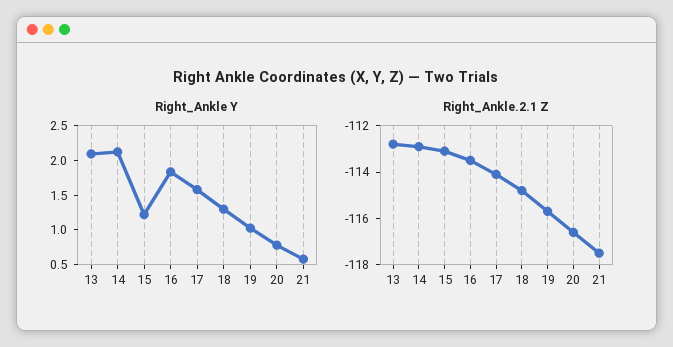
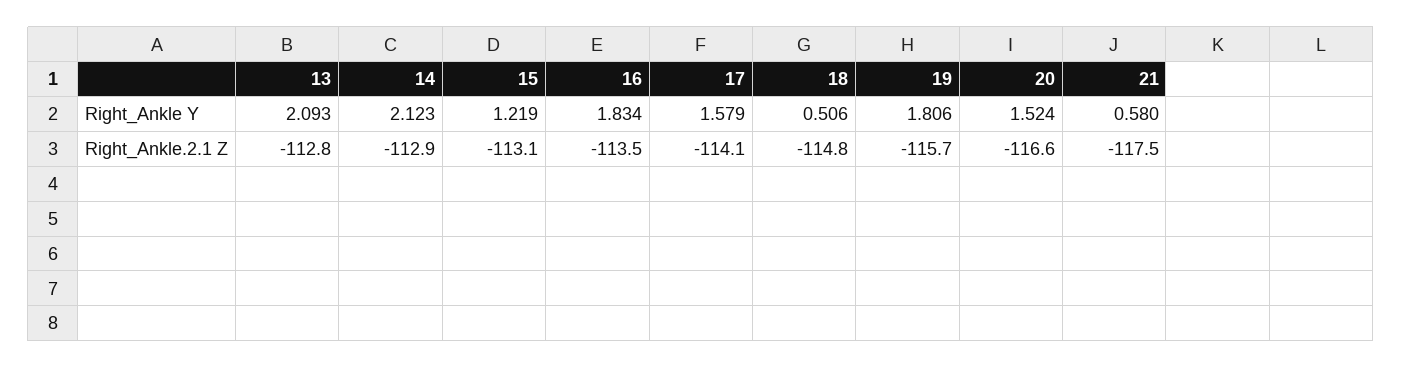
Right_Ankle Y, 18: 1.25 -> 0.506
Right_Ankle Y, 19: 1 -> 1.806
Right_Ankle Y, 20: 0.75 -> 1.524

